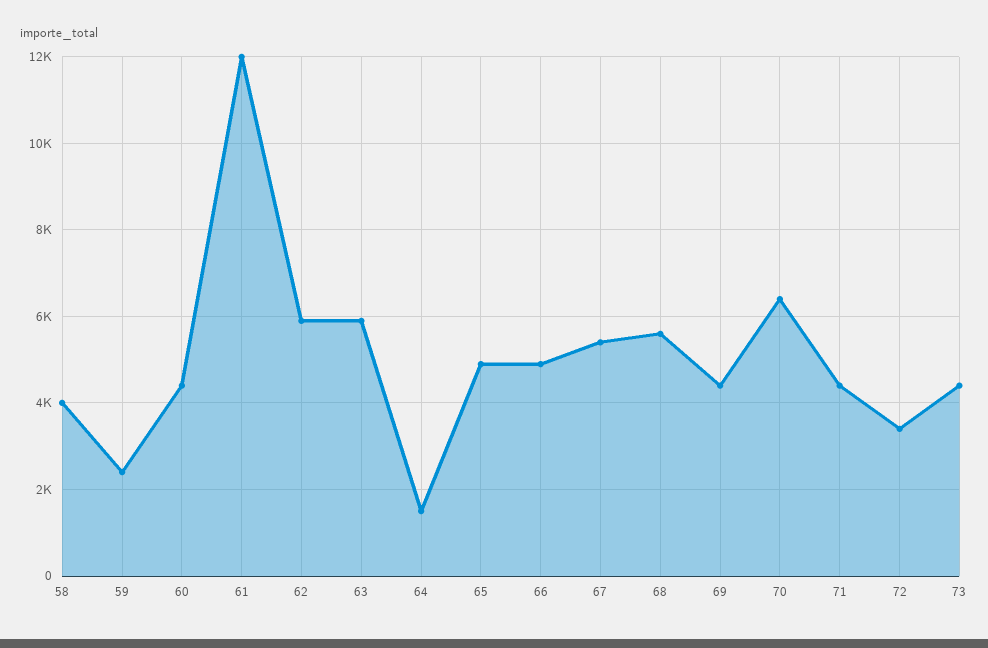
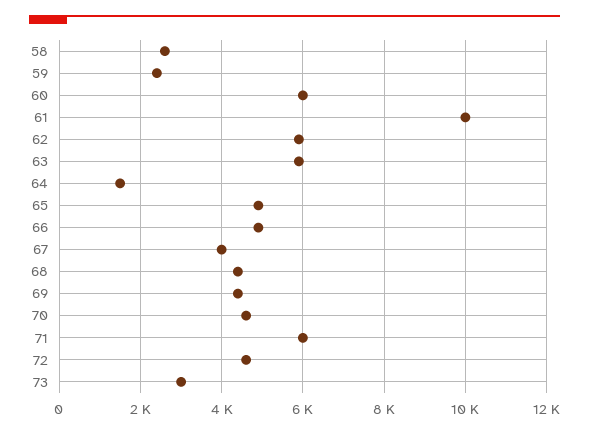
58: 4000 -> 2600
60: 4400 -> 6000
61: 12000 -> 10000
67: 5400 -> 4000
68: 5600 -> 4400
70: 6400 -> 4600
71: 4400 -> 6000
72: 3400 -> 4600
73: 4400 -> 3000

